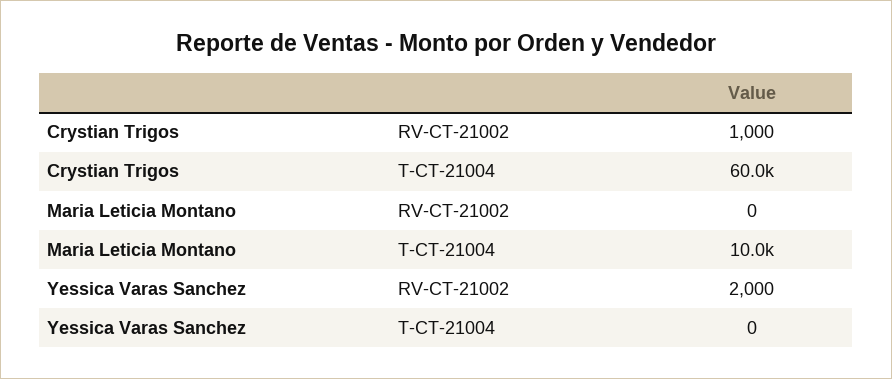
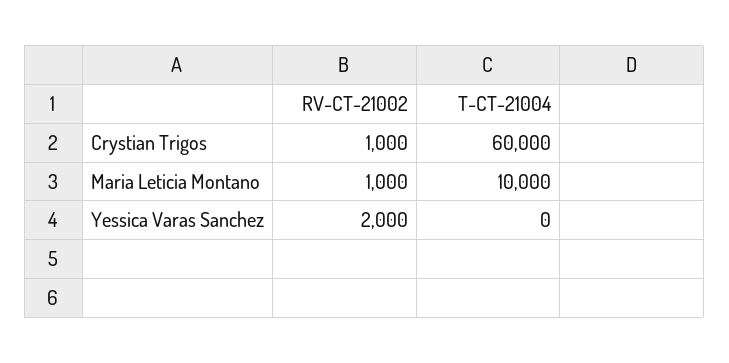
Maria Leticia Montano, RV-CT-21002: 0 -> 1000

